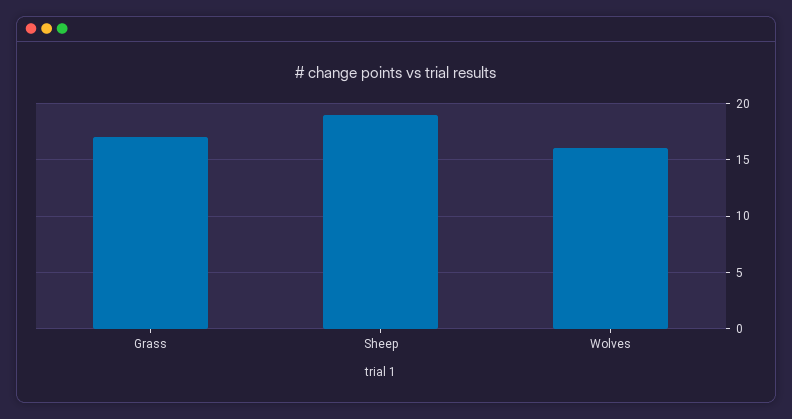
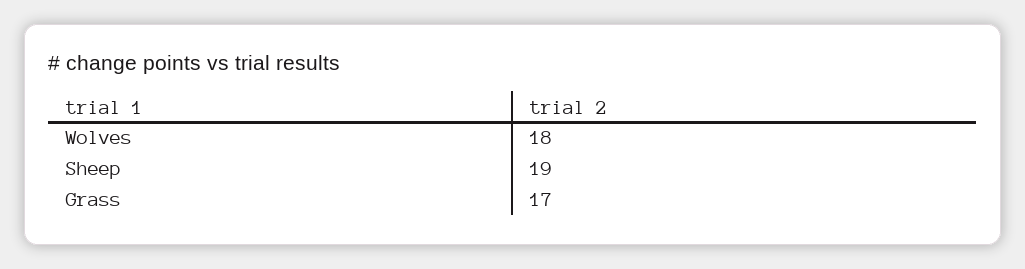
Wolves: 16 -> 18

